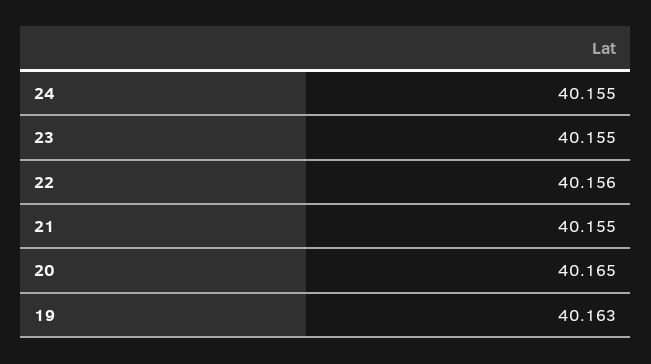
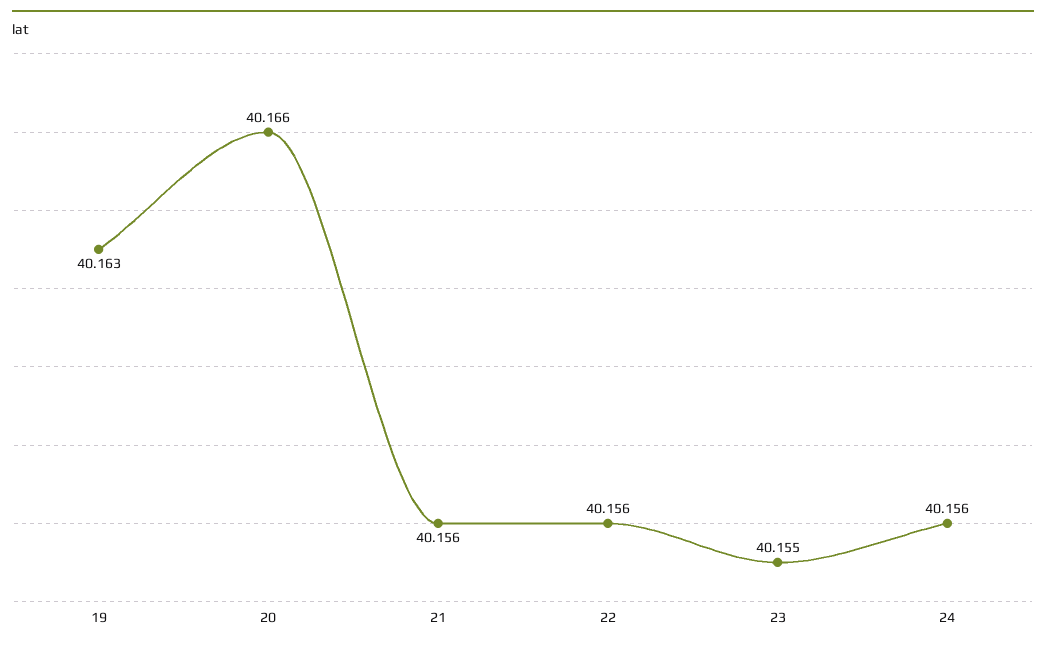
24: 40.155 -> 40.156
21: 40.155 -> 40.156
20: 40.165 -> 40.166

